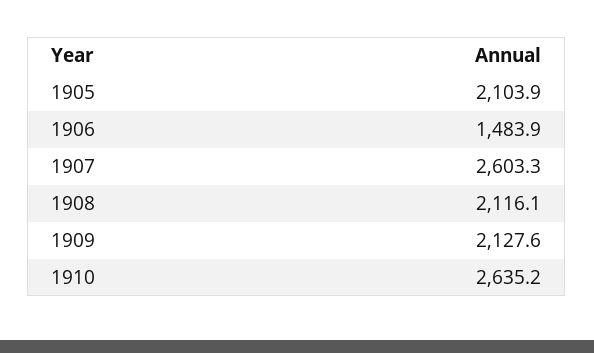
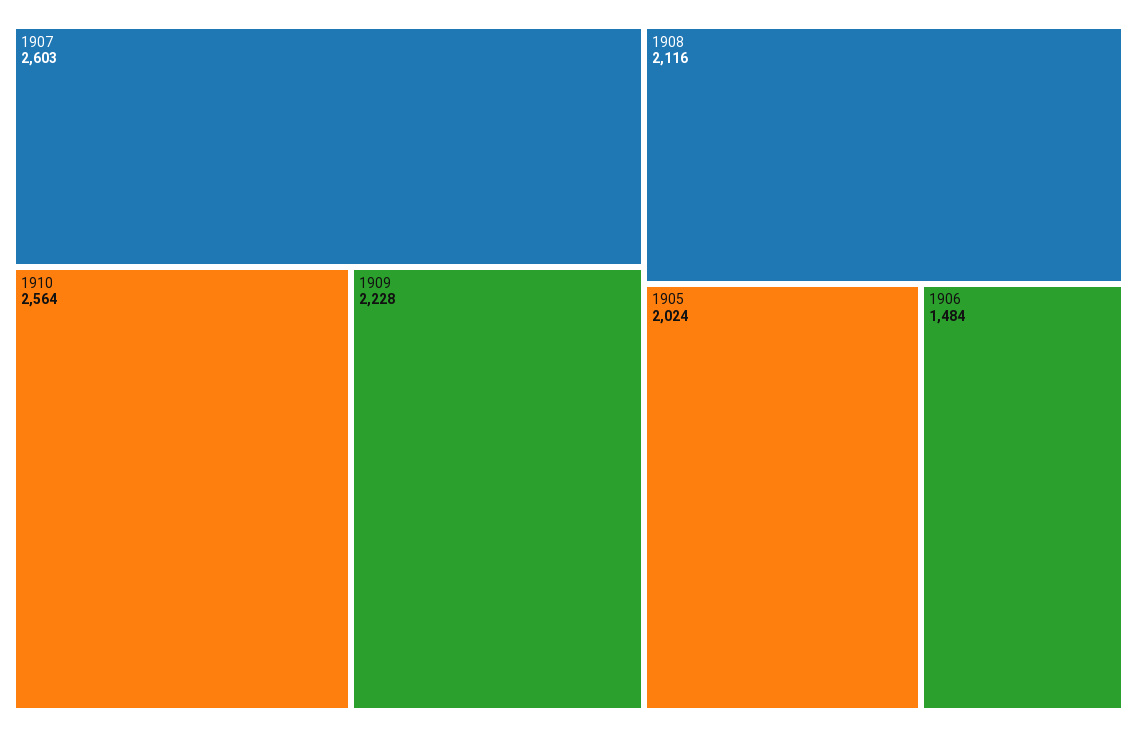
1905: 2103.9 -> 2024
1909: 2127.6 -> 2228
1910: 2635.2 -> 2564

